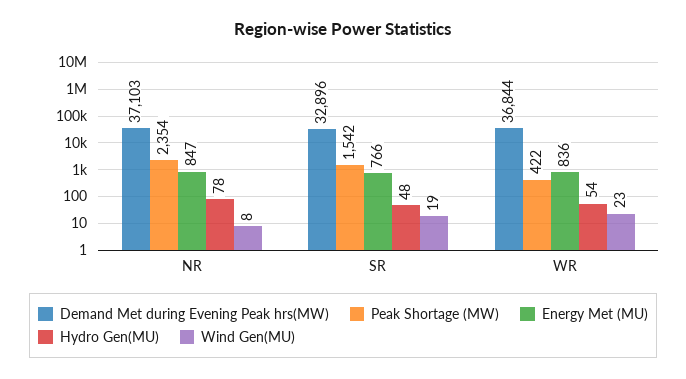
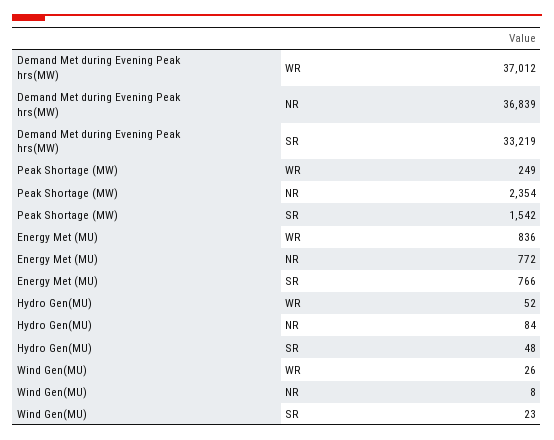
Demand Met during Evening Peak hrs(MW), NR: 37103 -> 36839
Energy Met (MU), NR: 847 -> 772
Hydro Gen(MU), NR: 78 -> 84
Demand Met during Evening Peak hrs(MW), SR: 32896 -> 33219
Wind Gen(MU), SR: 19 -> 23
Demand Met during Evening Peak hrs(MW), WR: 36844 -> 37012
Peak Shortage (MW), WR: 422 -> 249
Hydro Gen(MU), WR: 54 -> 52
Wind Gen(MU), WR: 23 -> 26

